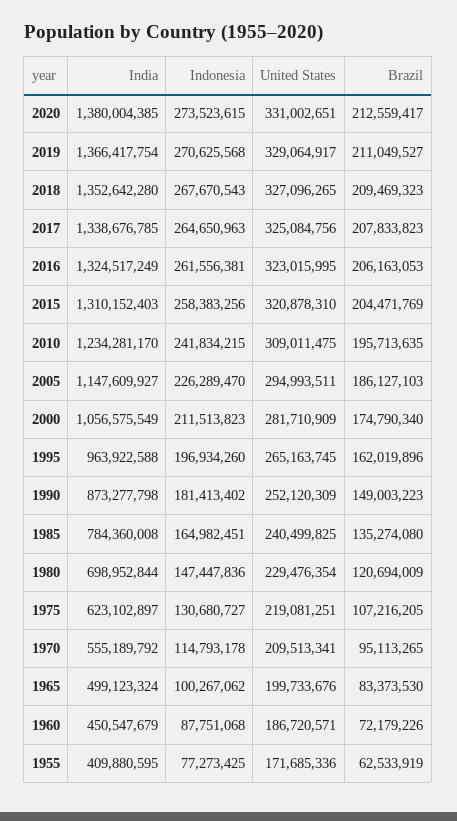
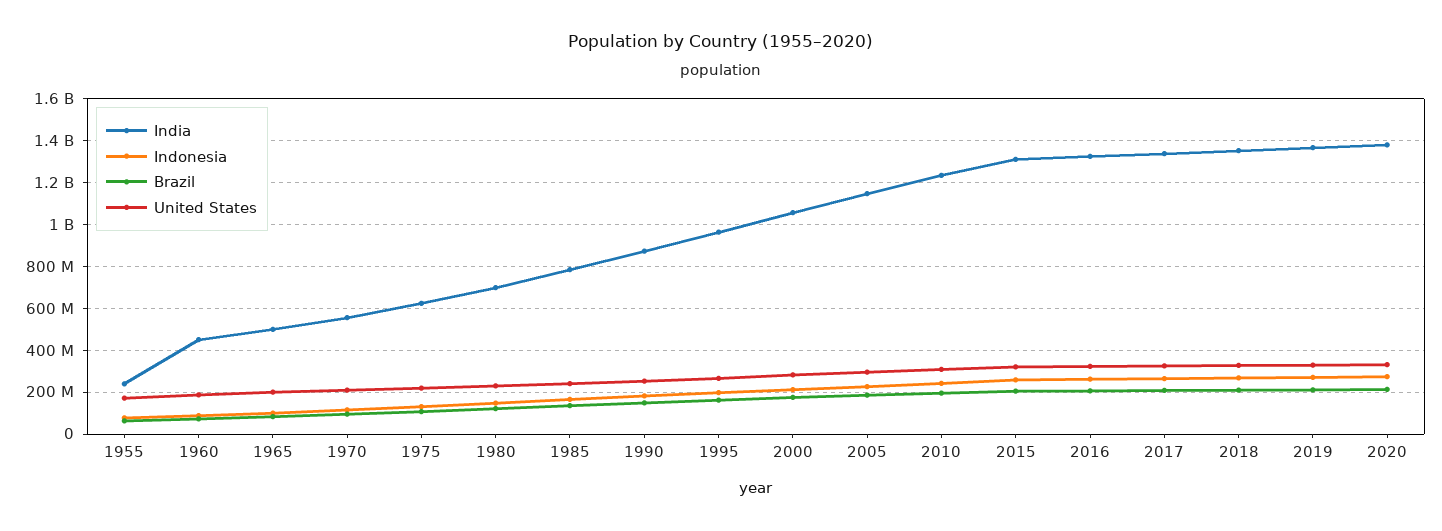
India, 1955: 409880595 -> 250000000

